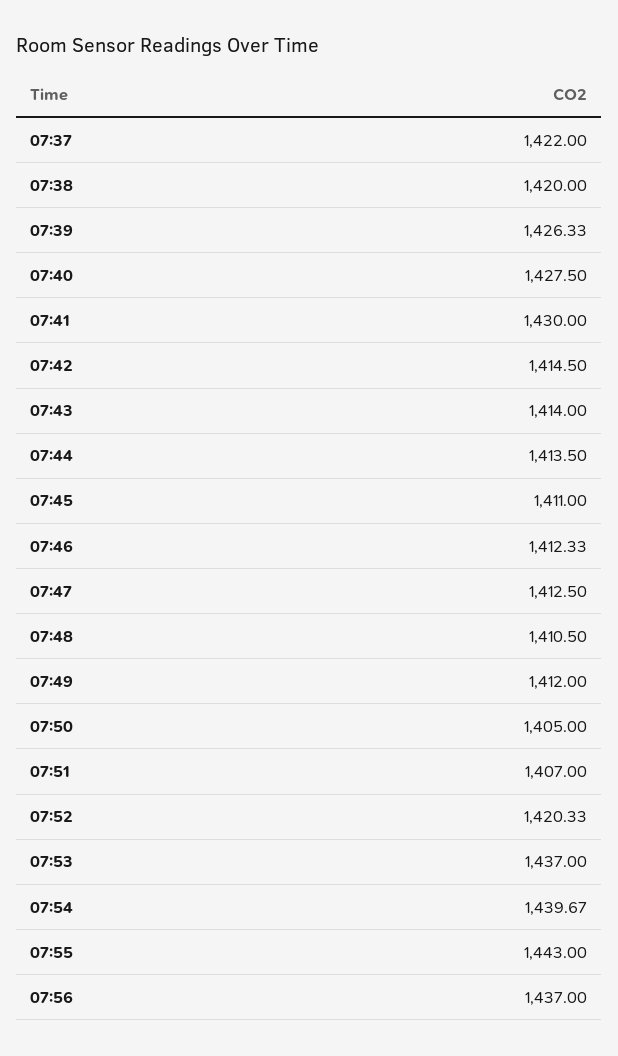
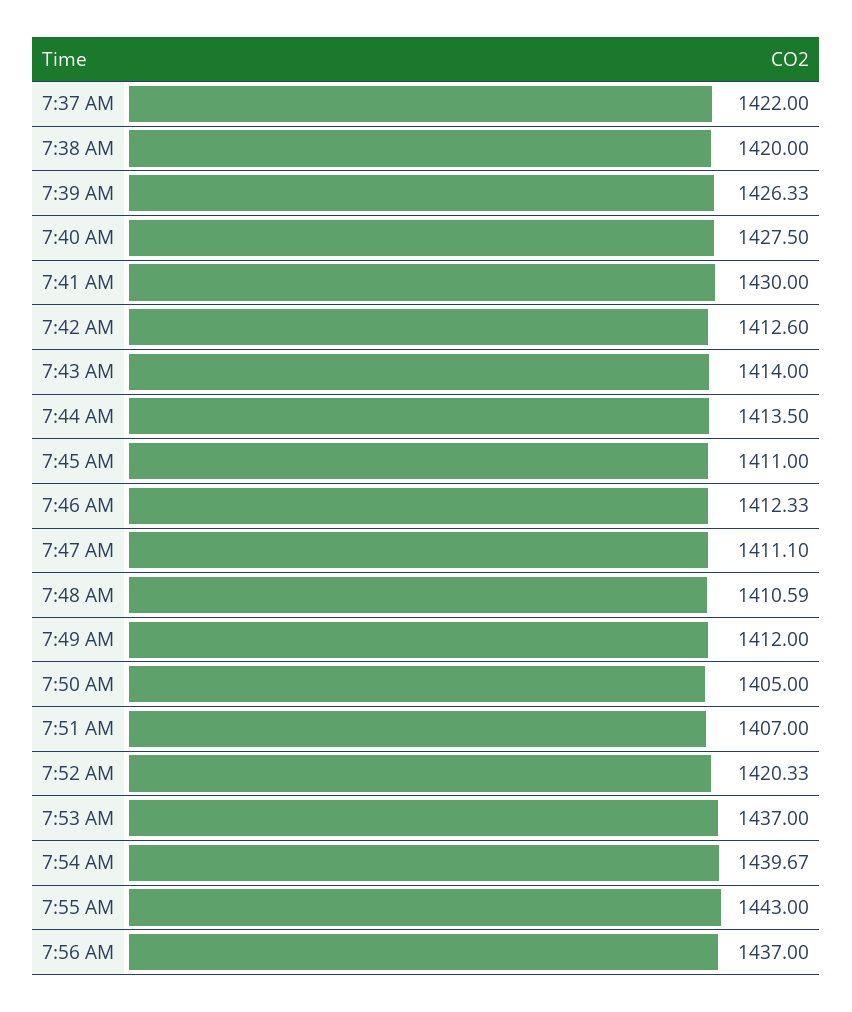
07:42: 1414.5 -> 1412.6
07:47: 1412.5 -> 1411.1
07:48: 1410.5 -> 1410.59

